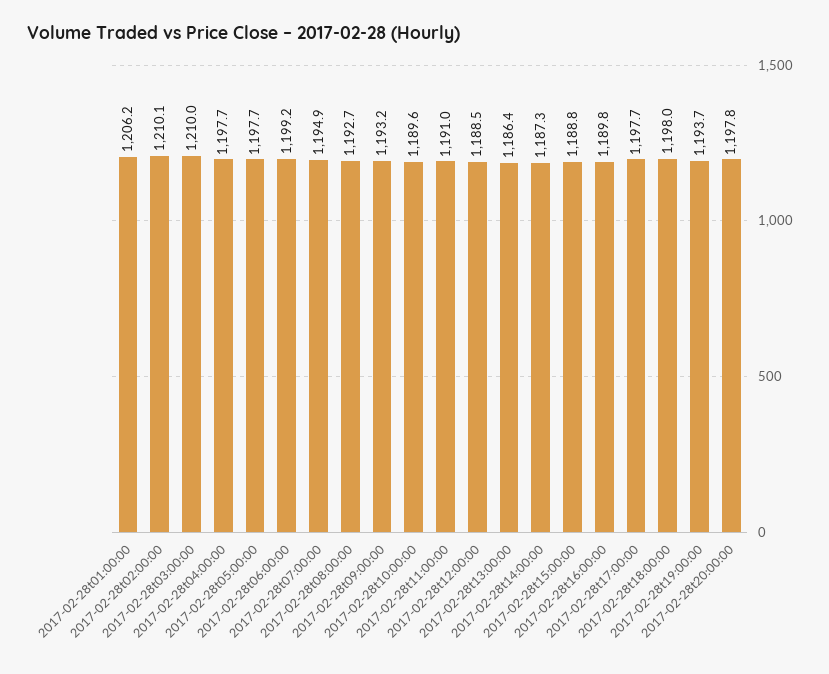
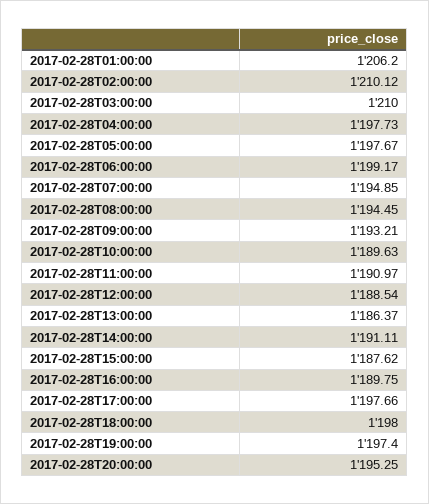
2017-02-28t08:00:00: 1192.7 -> 1194.45
2017-02-28t14:00:00: 1187.3 -> 1191.11
2017-02-28t15:00:00: 1188.8 -> 1187.62
2017-02-28t19:00:00: 1193.7 -> 1197.4
2017-02-28t20:00:00: 1197.8 -> 1195.25

